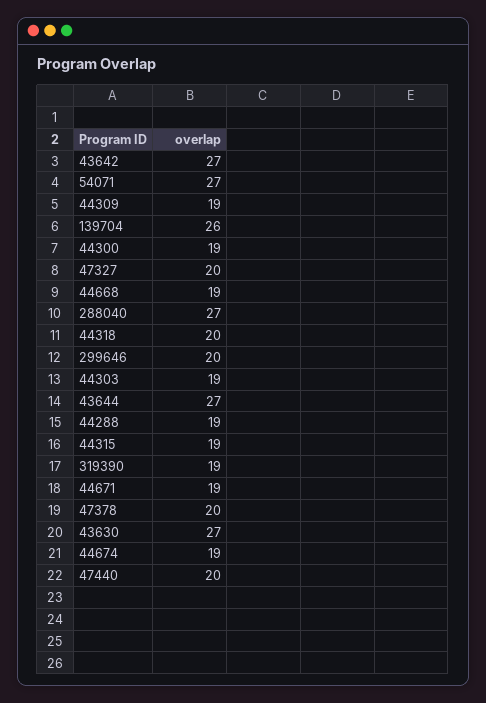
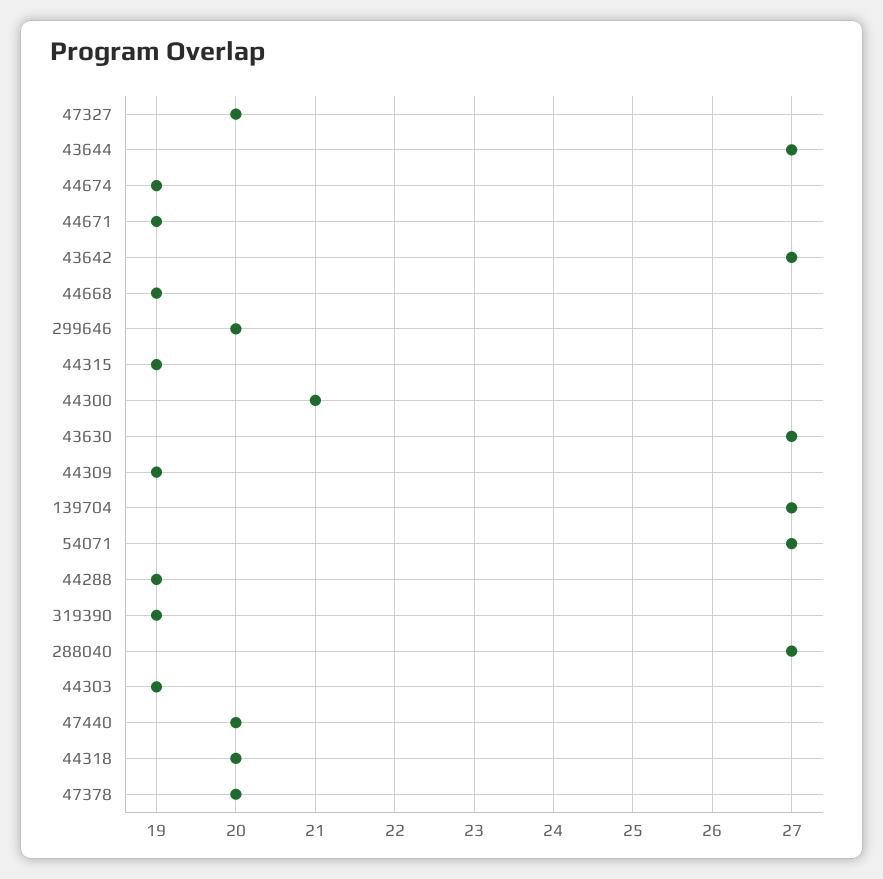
139704: 26 -> 27
44300: 19 -> 21

